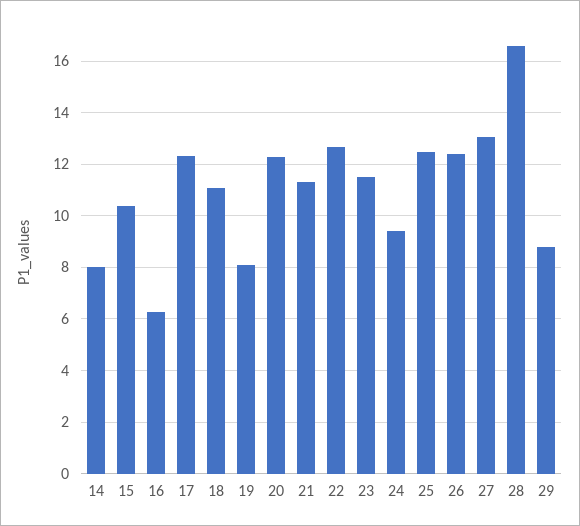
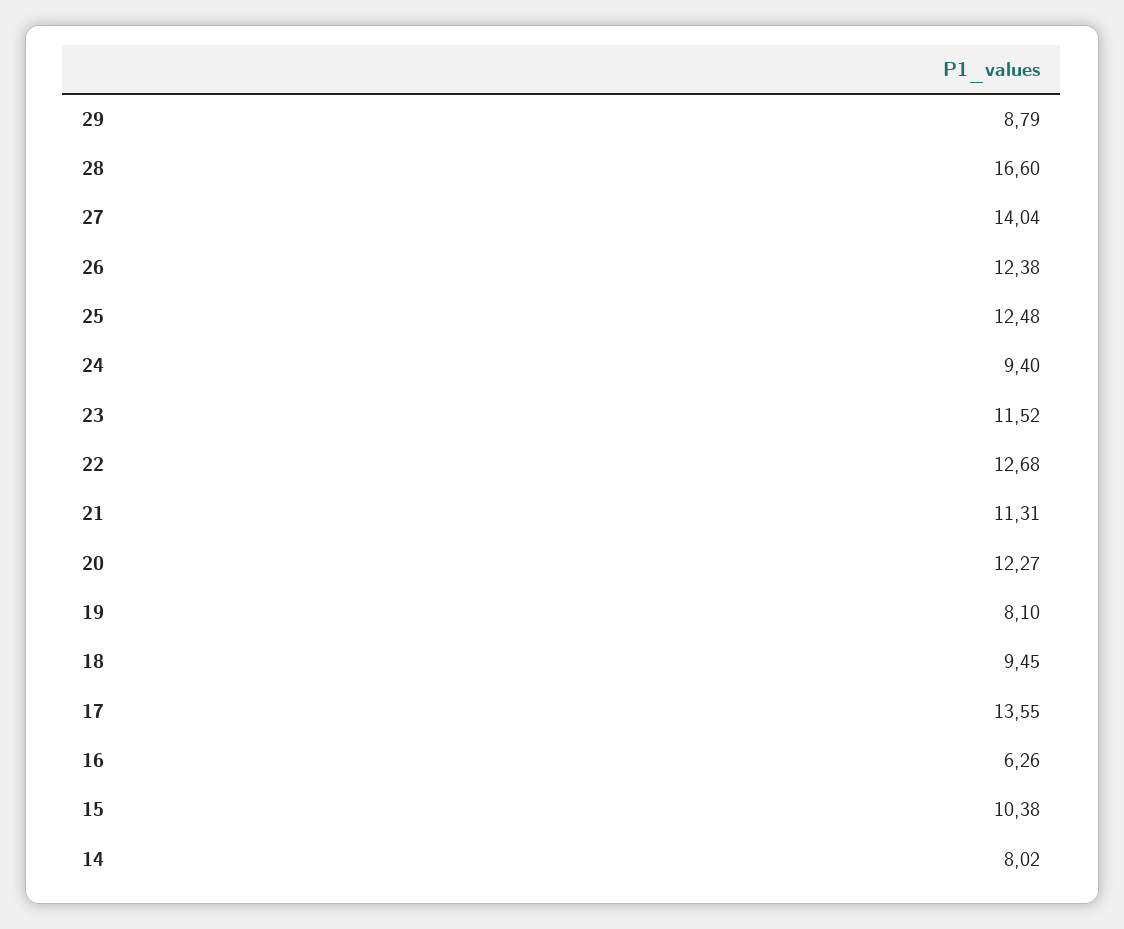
17: 12.25 -> 13.55
18: 11 -> 9.45
27: 13 -> 14.04

